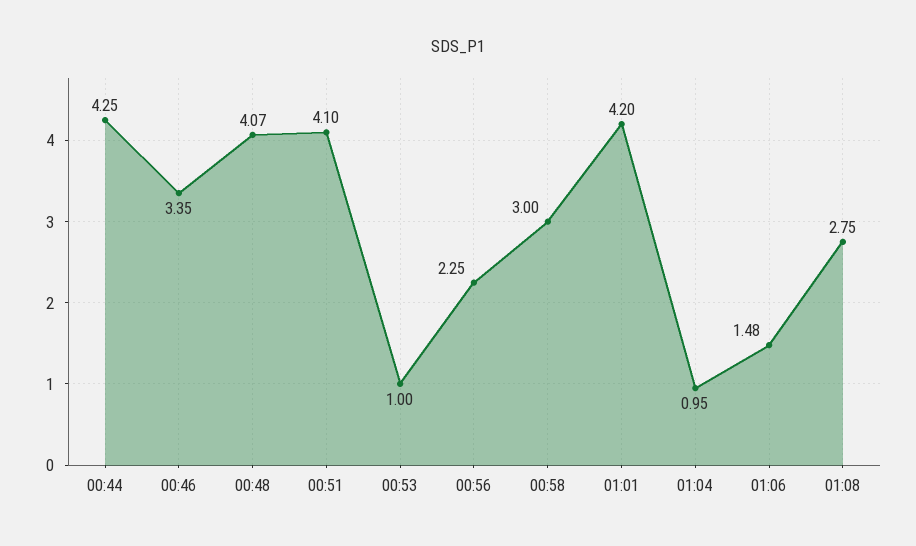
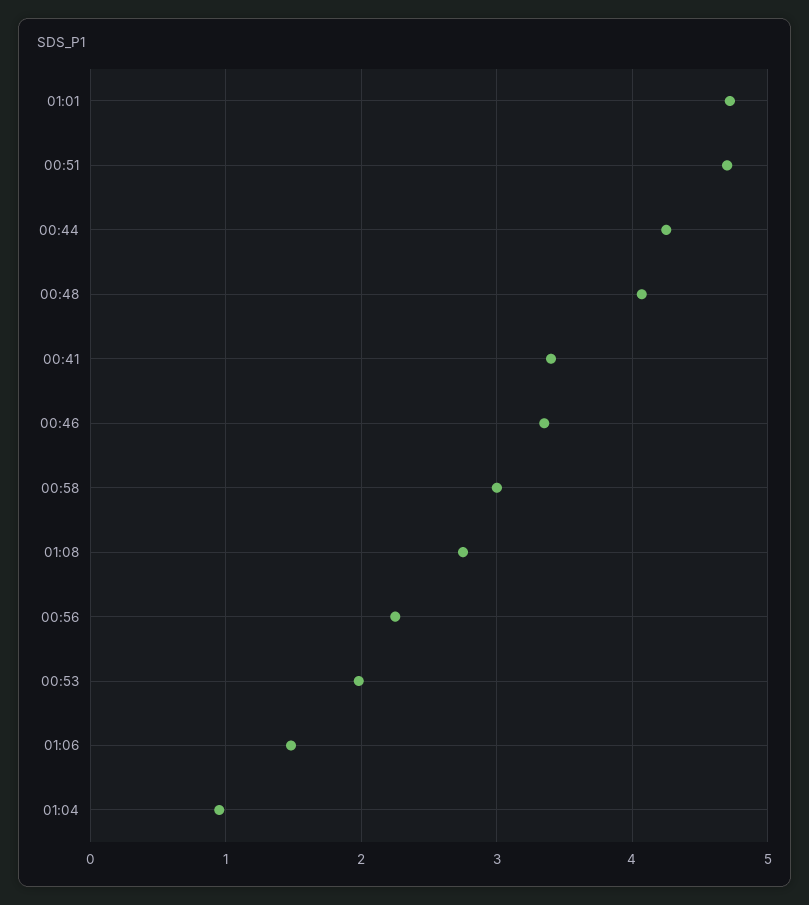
00:51: 4.1 -> 4.7
00:53: 1 -> 2
01:01: 4.2 -> 4.7
00:41: none -> 3.4

